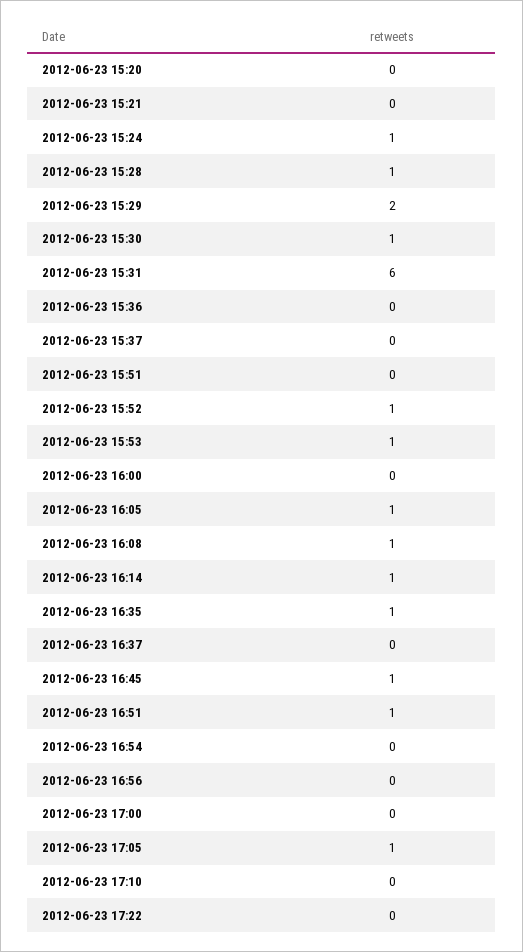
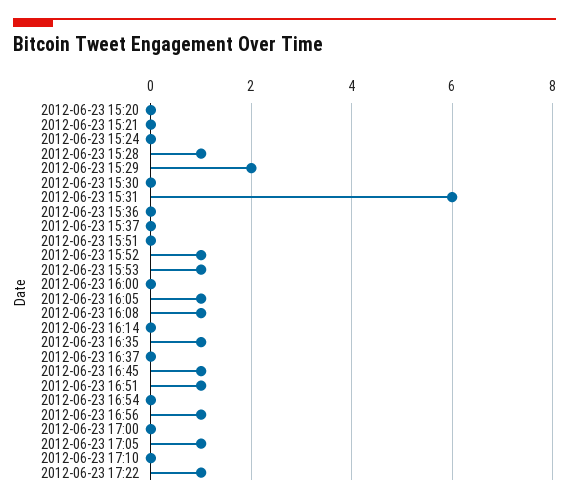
2012-06-23 15:24: 1 -> 0
2012-06-23 15:30: 1 -> 0
2012-06-23 16:14: 1 -> 0
2012-06-23 16:56: 0 -> 1
2012-06-23 17:22: 0 -> 1

